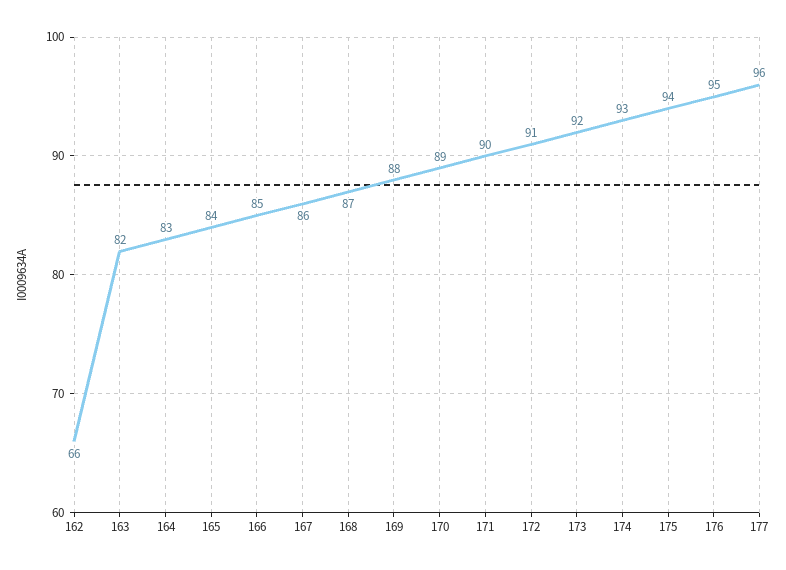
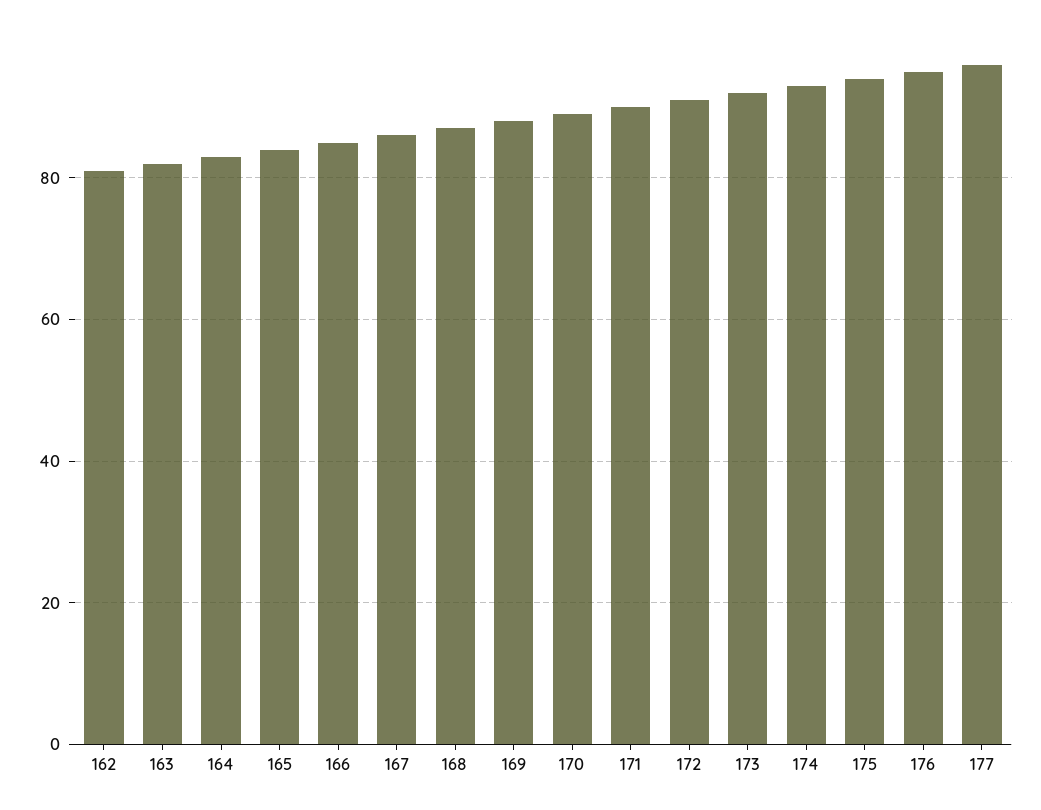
162: 66 -> 80

